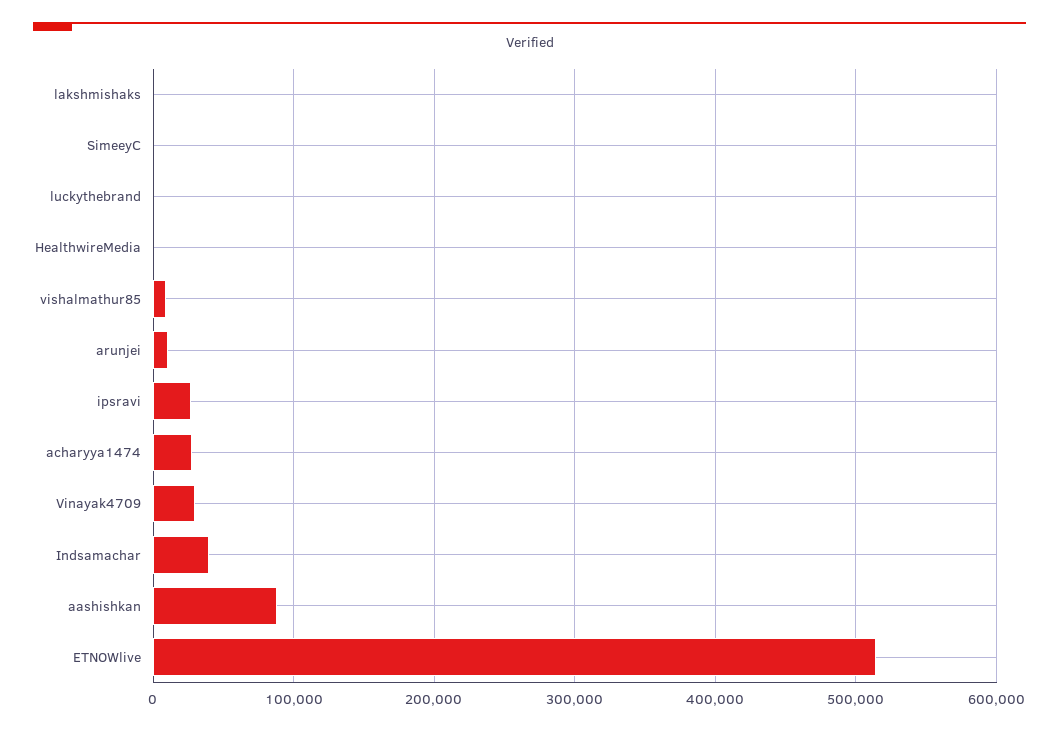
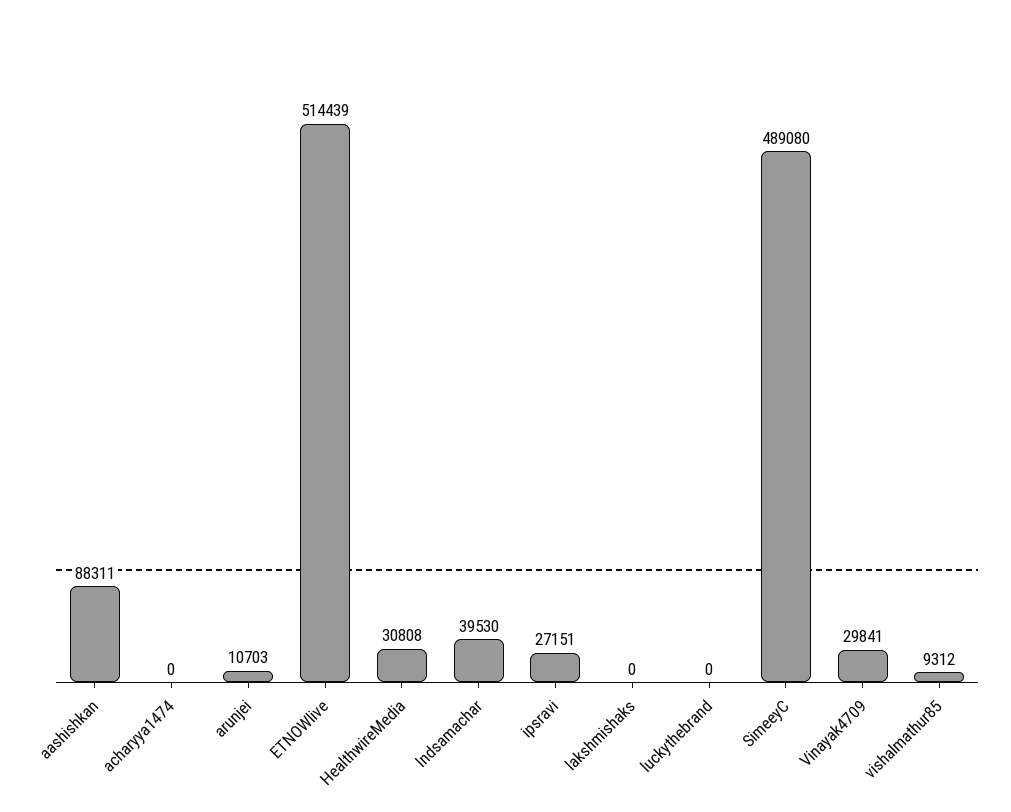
SimeeyC: 0 -> 489080
HealthwireMedia: 0 -> 30808
acharyya1474: 30000 -> 0

